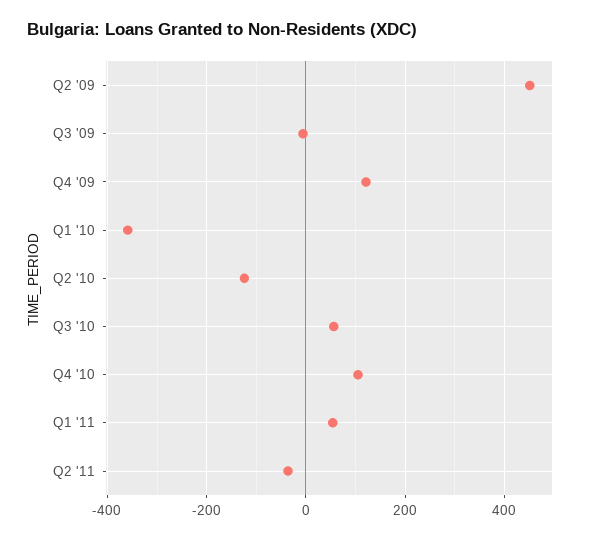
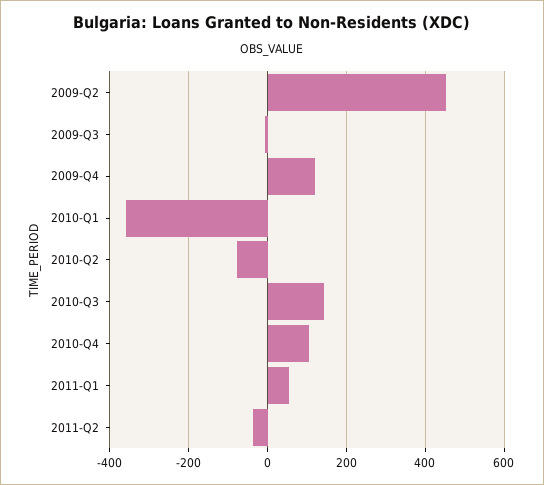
Q2 '10: -120 -> -80
Q3 '10: 60 -> 140

